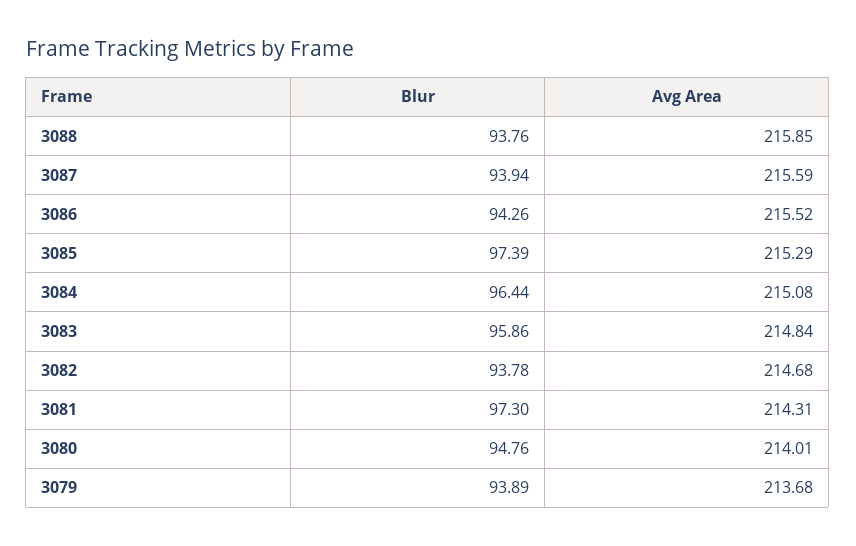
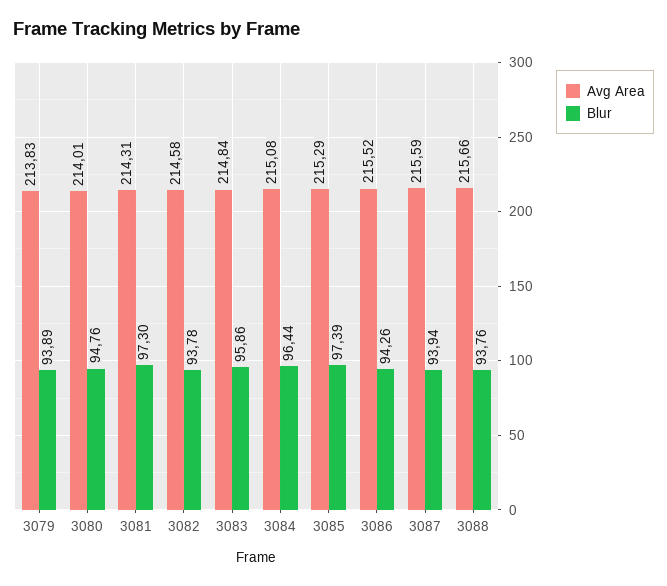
Avg Area, 3088: 215.85 -> 215.66
Avg Area, 3082: 214.68 -> 214.58
Avg Area, 3079: 213.68 -> 213.83

